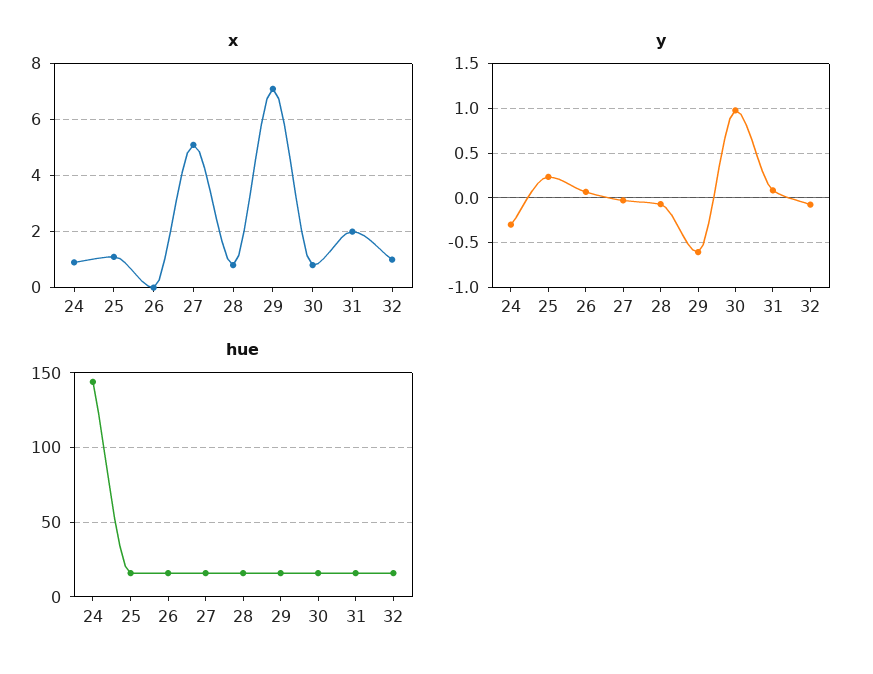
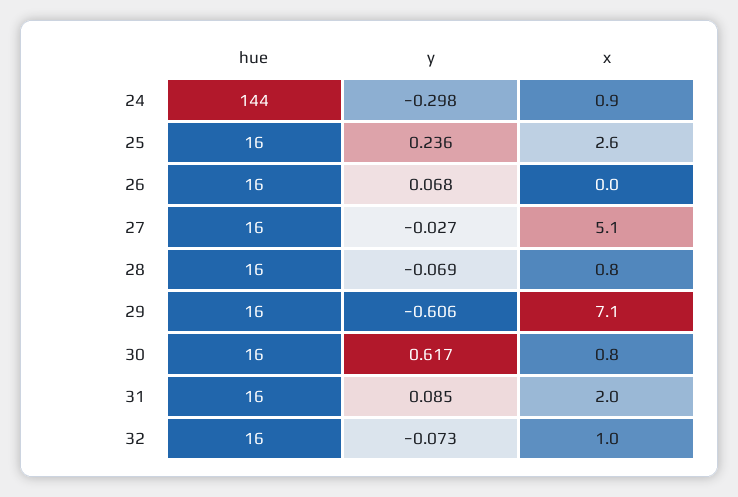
x, 25: 1 -> 2.6
y, 30: 1 -> 0.617

